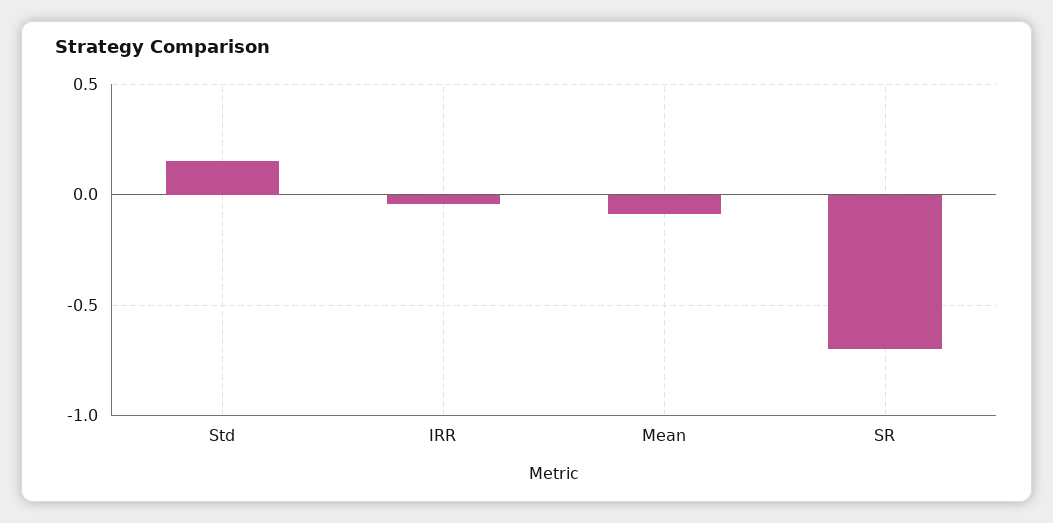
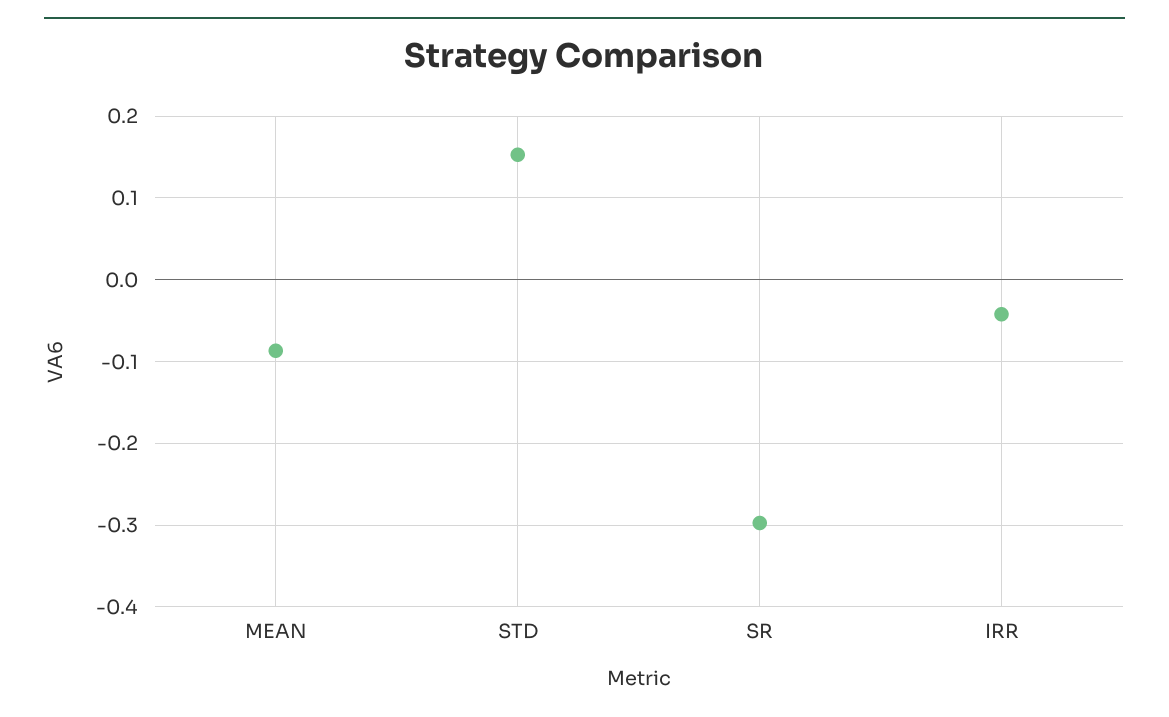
SR: -0.7 -> -0.3

